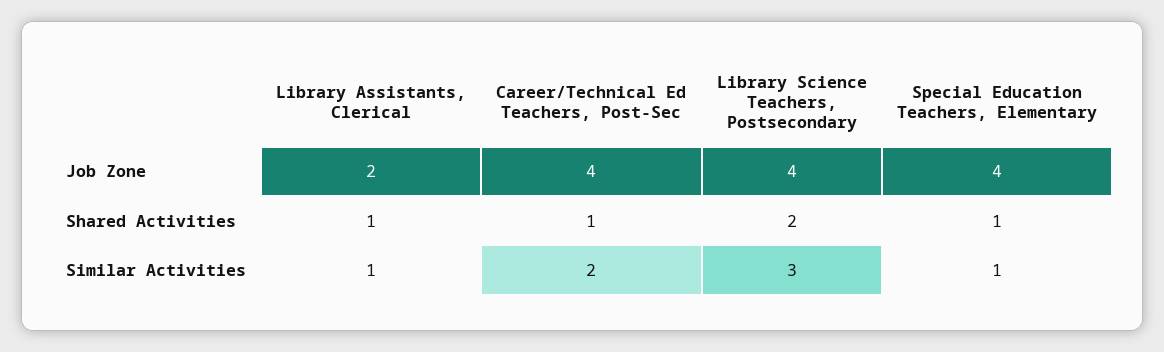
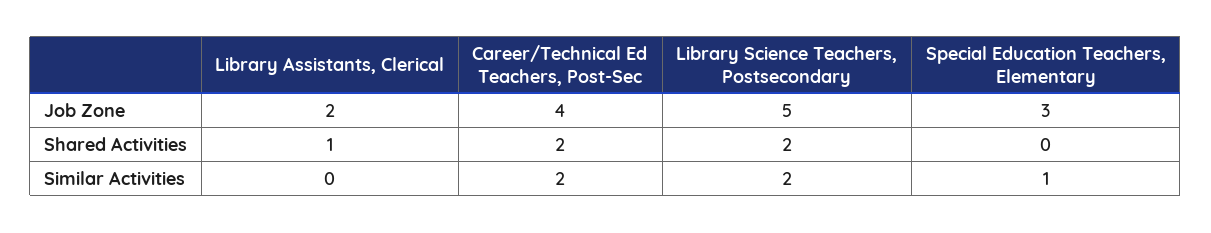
Library Science Teachers, Postsecondary, Job Zone: 4 -> 5
Special Education Teachers, Elementary, Job Zone: 4 -> 3
Career/Technical Ed Teachers, Post-Sec, Shared Activities: 1 -> 2
Special Education Teachers, Elementary, Shared Activities: 1 -> 0
Library Assistants, Clerical, Similar Activities: 1 -> 0
Library Science Teachers, Postsecondary, Similar Activities: 3 -> 2

